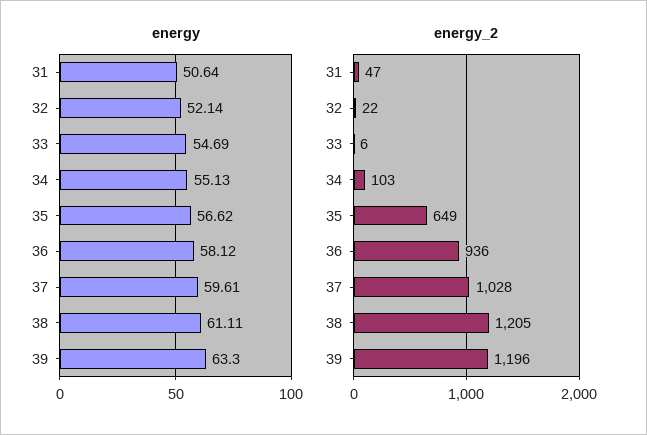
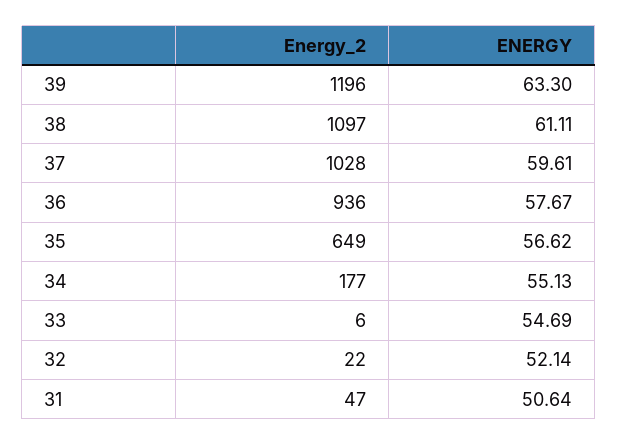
energy, 36: 58.12 -> 57.67
energy_2, 34: 103 -> 177
energy_2, 38: 1205 -> 1097

